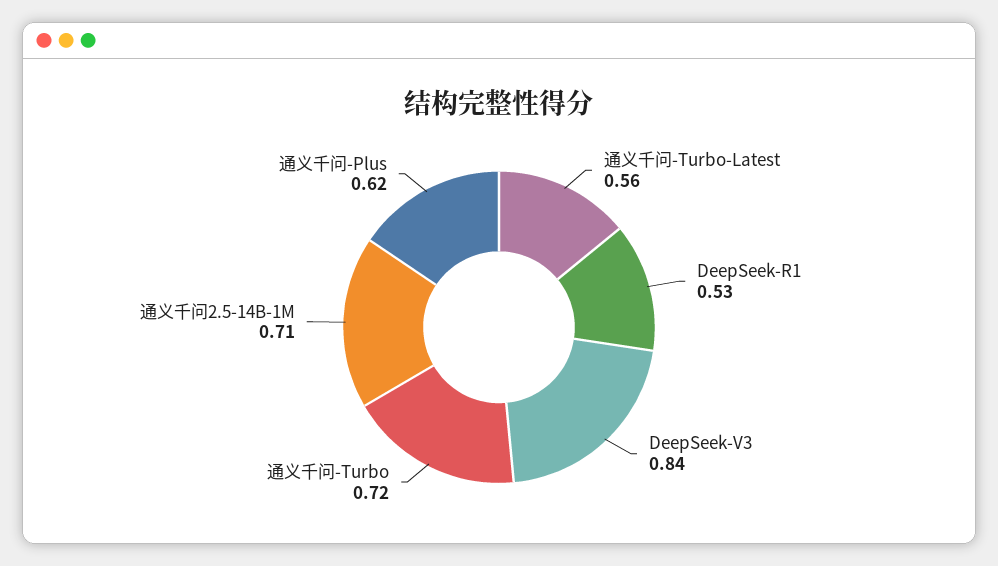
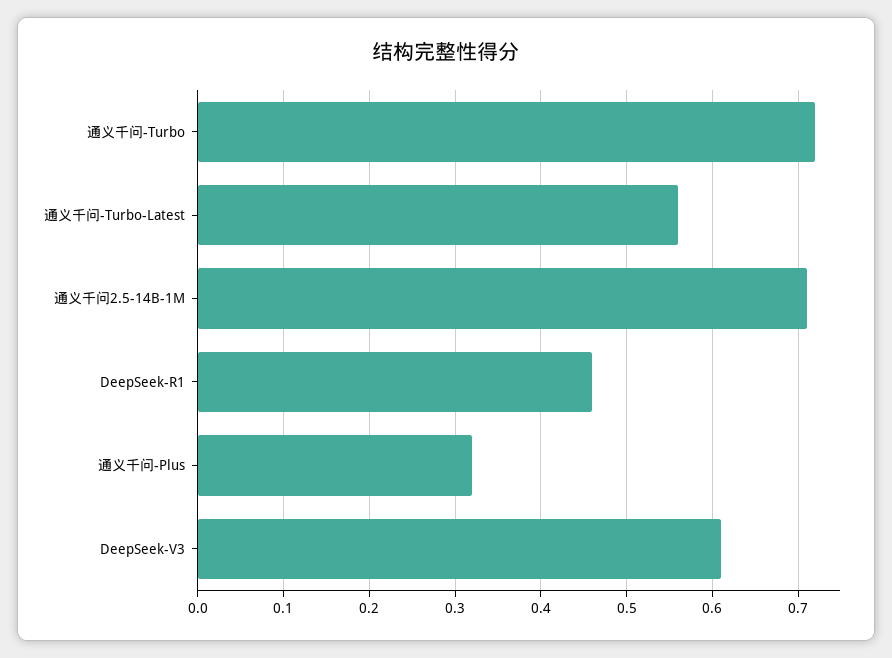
DeepSeek-R1: 0.53 -> 0.46
DeepSeek-V3: 0.84 -> 0.61
通义千问-Plus: 0.62 -> 0.32

